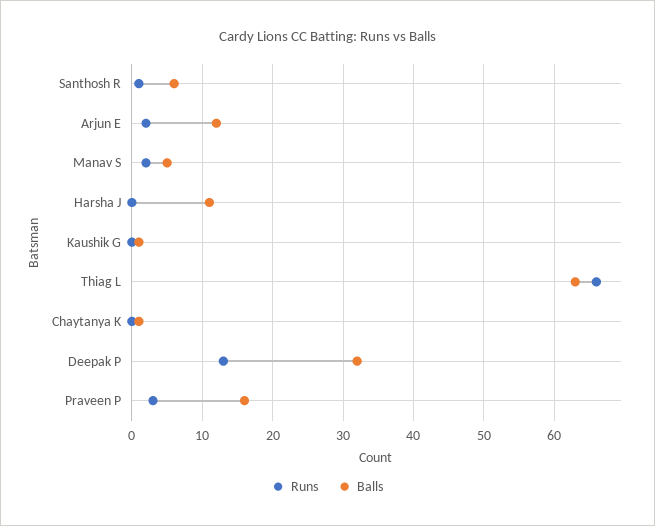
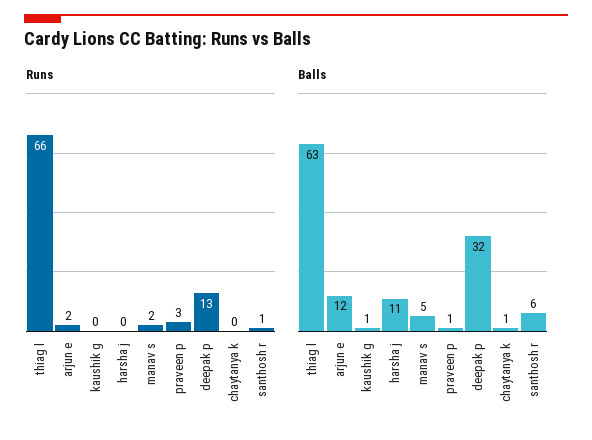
Balls, Praveen P: 16 -> 1

